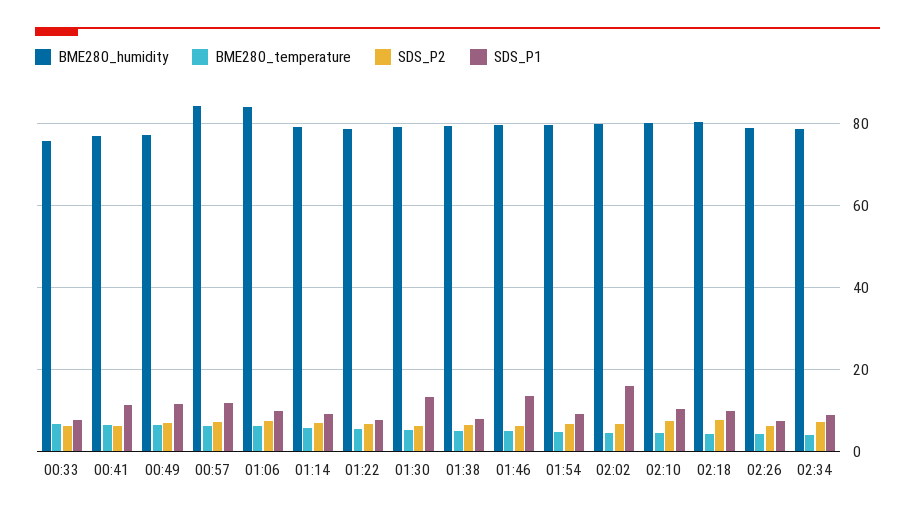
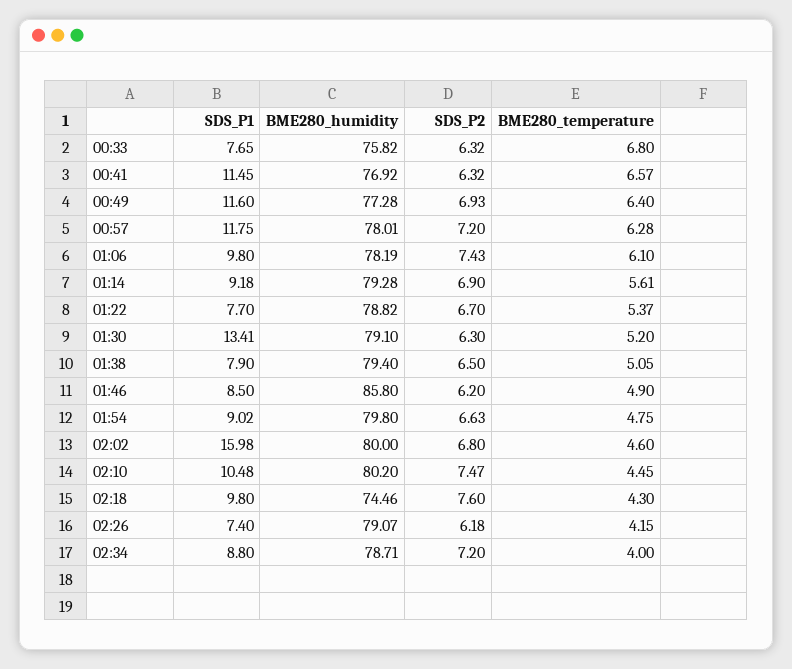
BME280_humidity, 00:57: 84 -> 78.01
BME280_humidity, 01:06: 84 -> 78.19
BME280_humidity, 01:46: 80 -> 85.8
SDS_P1, 01:46: 14 -> 8.5
BME280_humidity, 02:18: 80 -> 74.46

